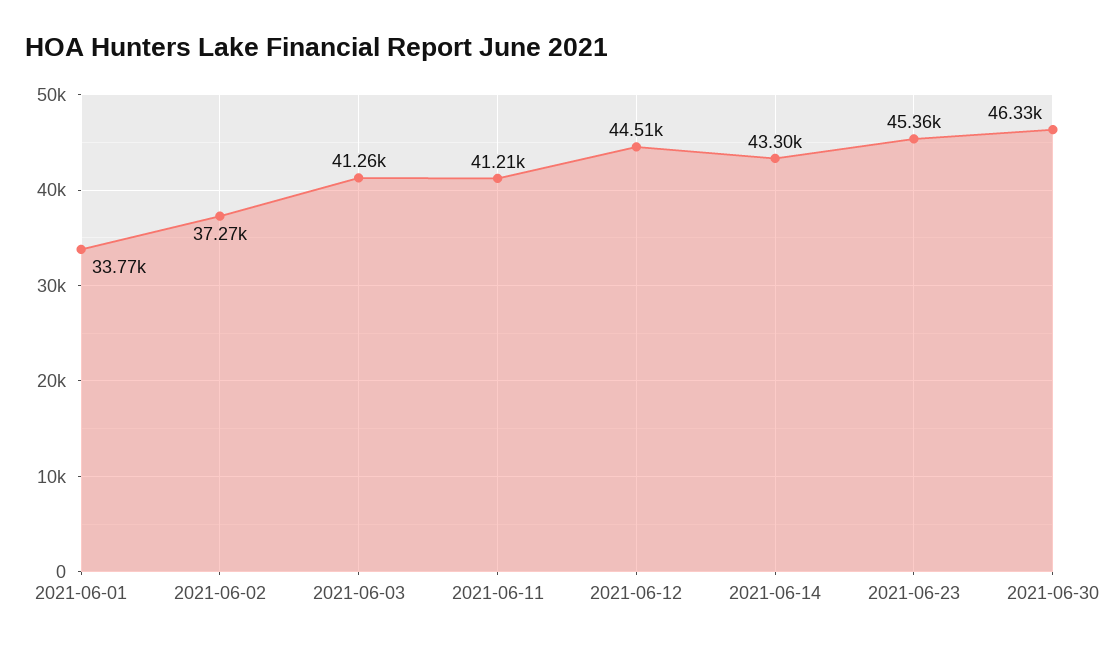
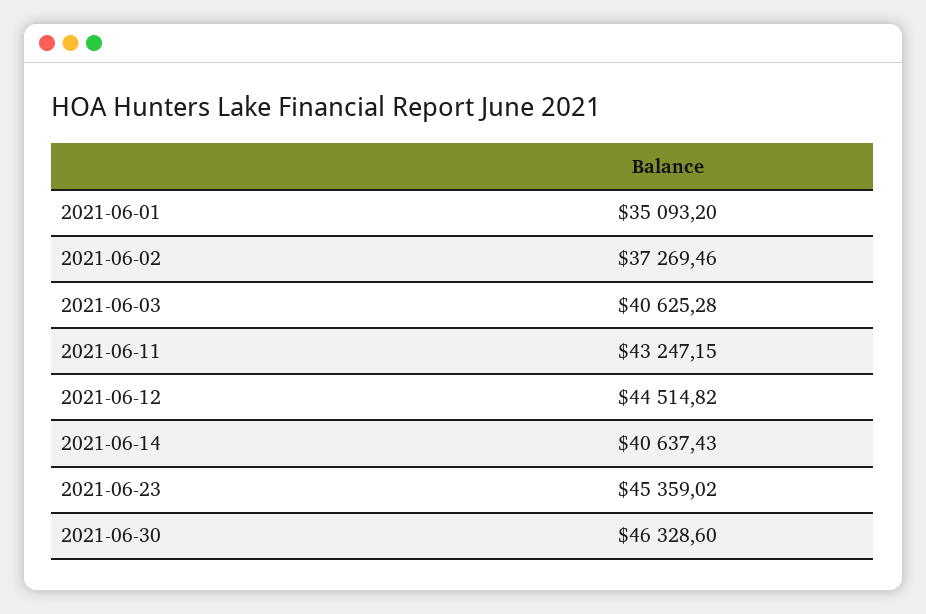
2021-06-01: 33770 -> 35093.2
2021-06-03: 41260 -> 40625.28
2021-06-11: 41210 -> 43247.15
2021-06-14: 43300 -> 40637.43

